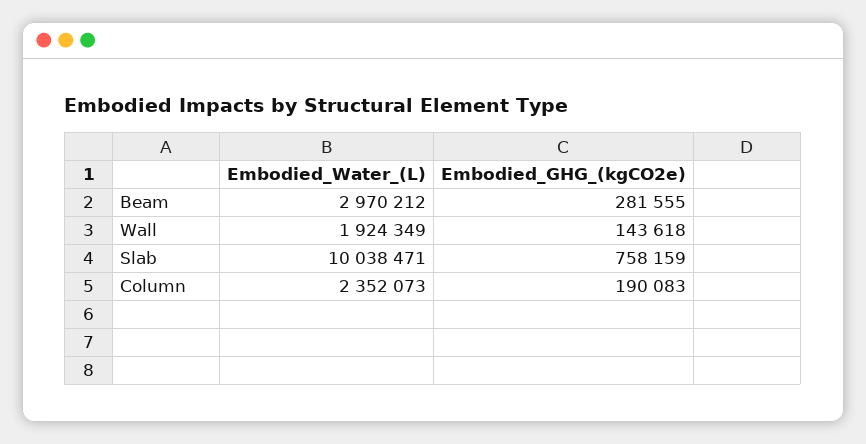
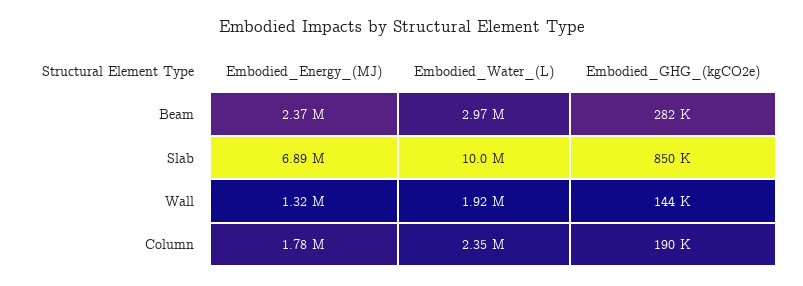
Embodied_GHG_(kgCO2e), Slab: 758159 -> 850000
Embodied_Energy_(MJ), Beam: none -> 2370000
Embodied_Energy_(MJ), Slab: none -> 6890000
Embodied_Energy_(MJ), Wall: none -> 1320000
Embodied_Energy_(MJ), Column: none -> 1780000

